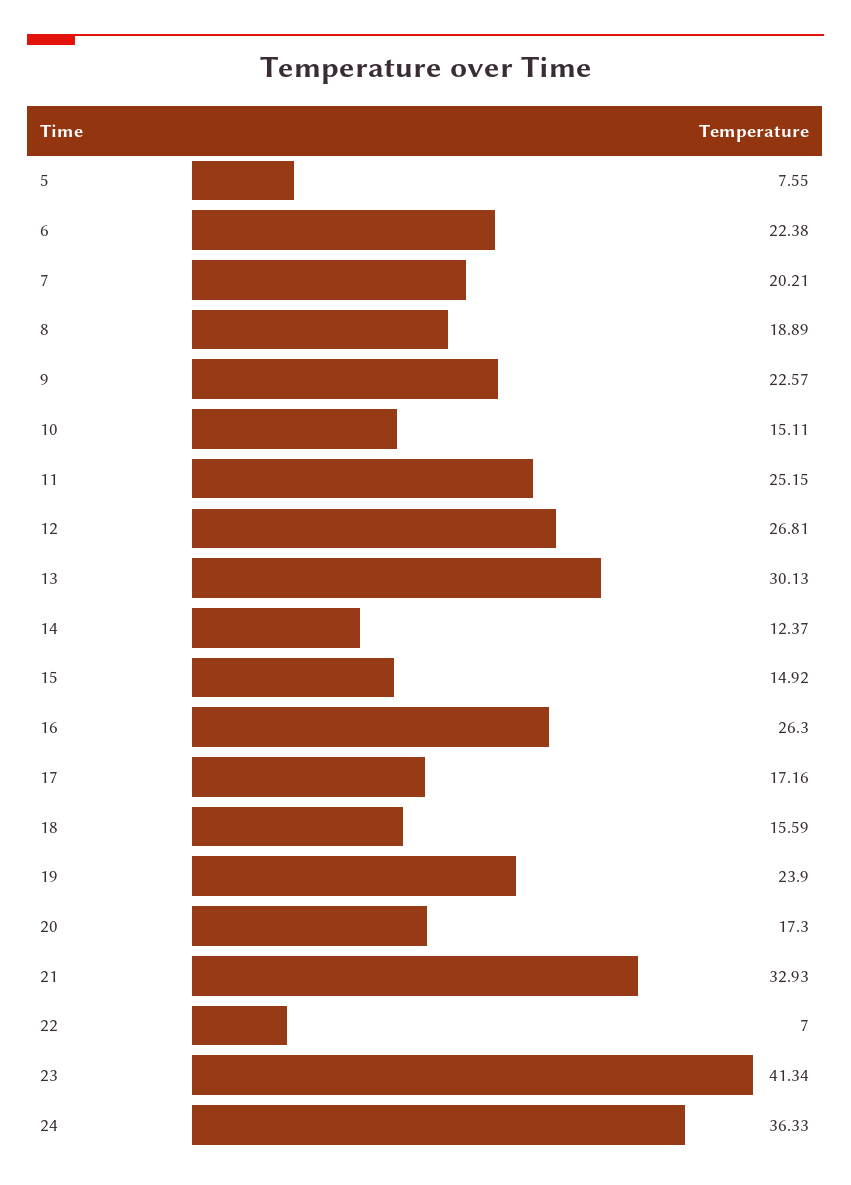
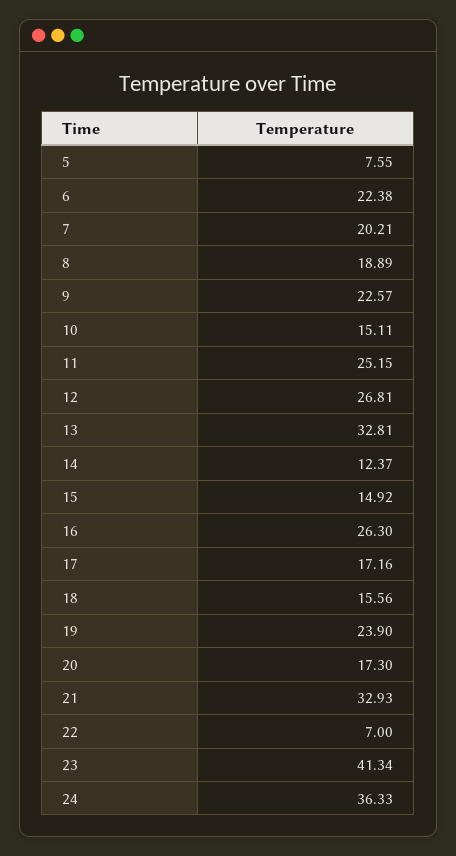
13: 30.13 -> 32.81
18: 15.59 -> 15.56

